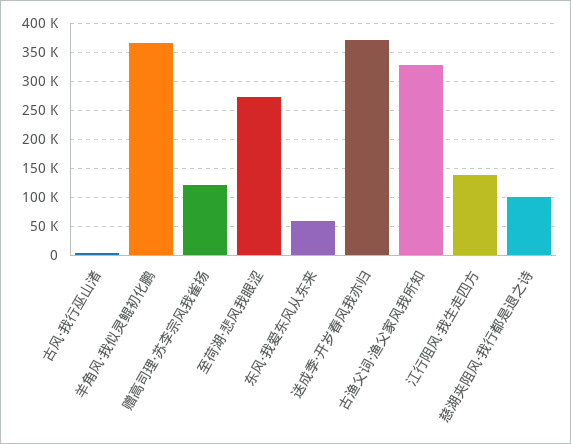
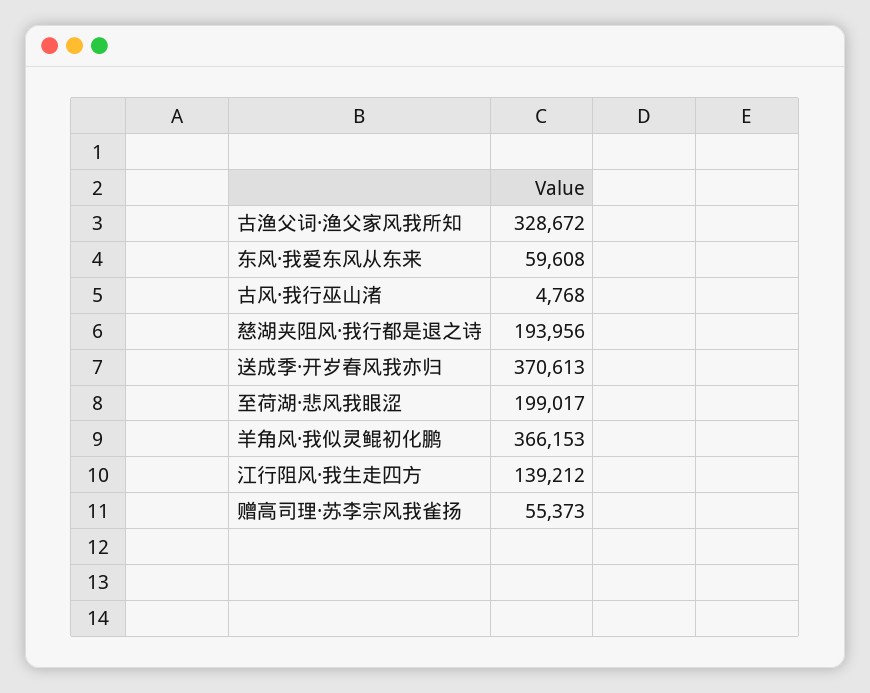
赠高司理·苏李宗风我雀扬: 125000 -> 55373
至荷湖·悲风我眼涩: 275000 -> 199017
慈湖夹阻风·我行都是退之诗: 100000 -> 193956

